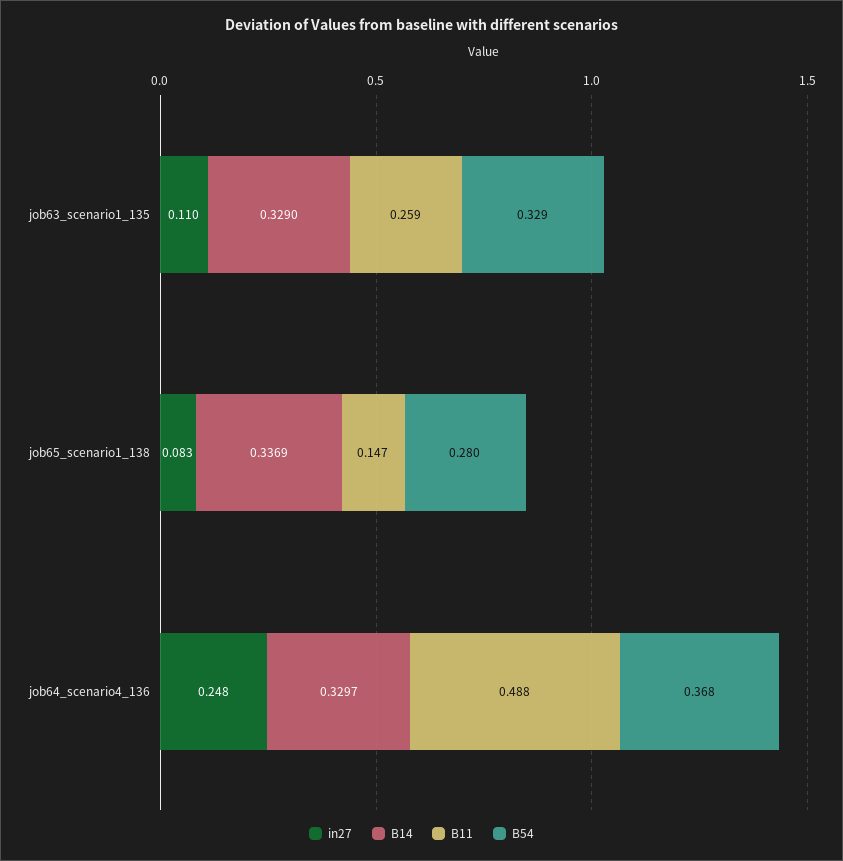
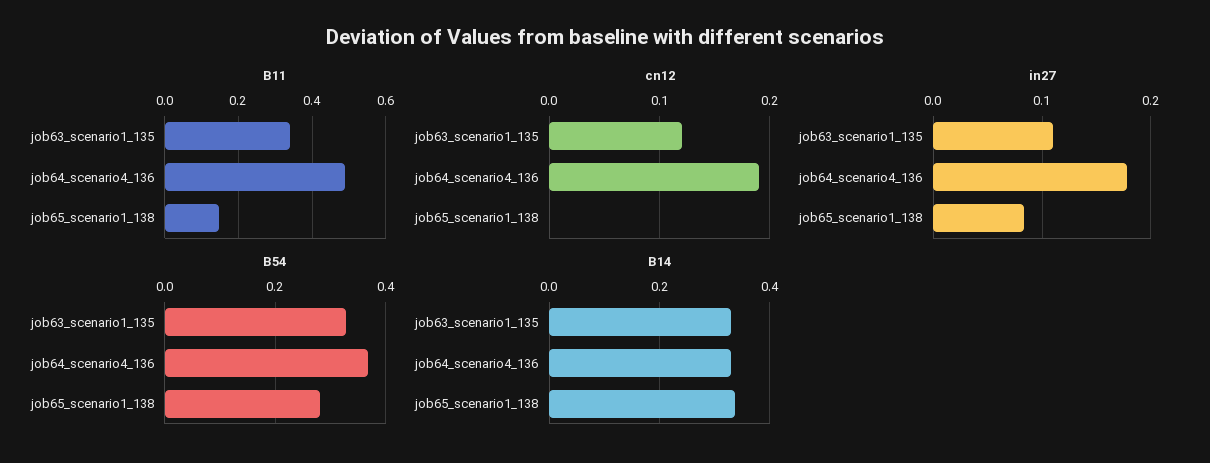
B11, job63_scenario1_135: 0.259 -> 0.34
in27, job64_scenario4_136: 0.248 -> 0.18
cn12, job63_scenario1_135: none -> 0.12
cn12, job64_scenario4_136: none -> 0.19
cn12, job65_scenario1_138: none -> 0

